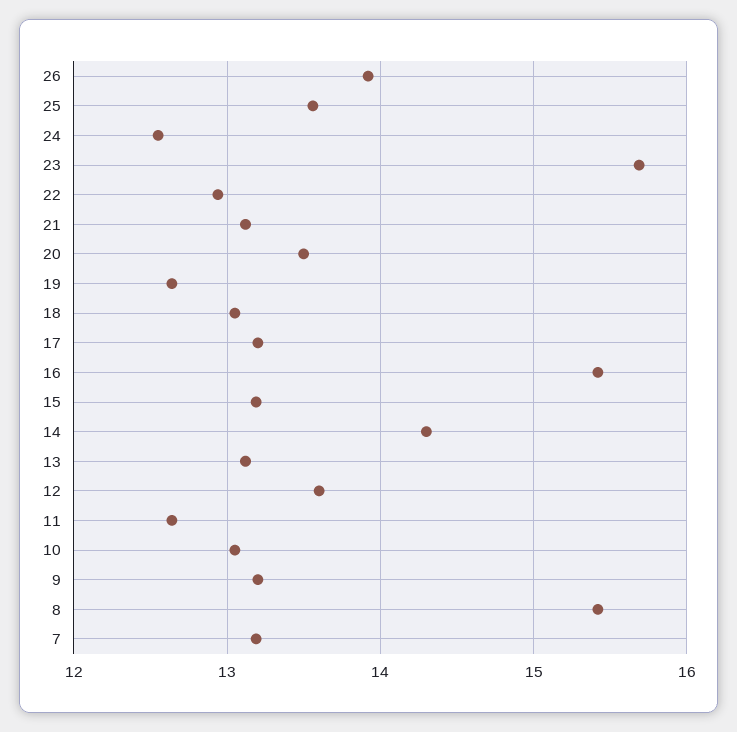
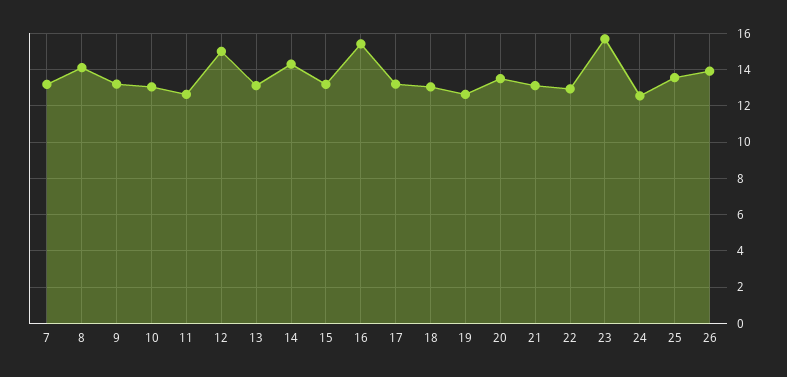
12: 13.6 -> 15
8: 15.4 -> 14

